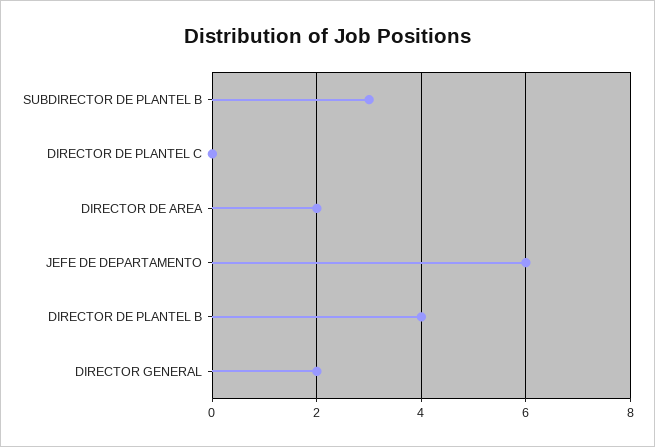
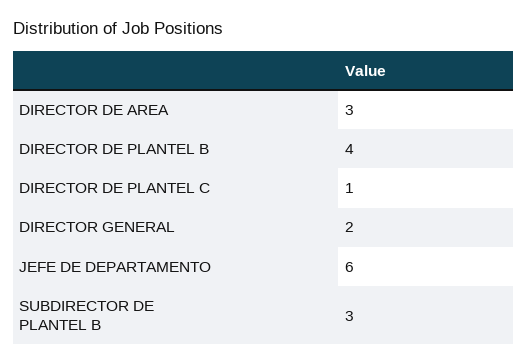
DIRECTOR DE PLANTEL C: 0 -> 1
DIRECTOR DE AREA: 2 -> 3

